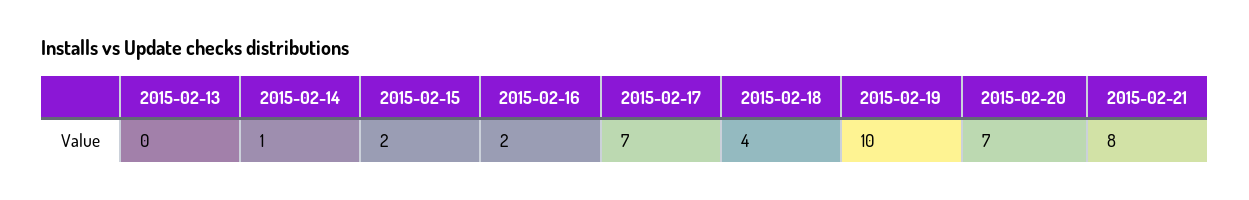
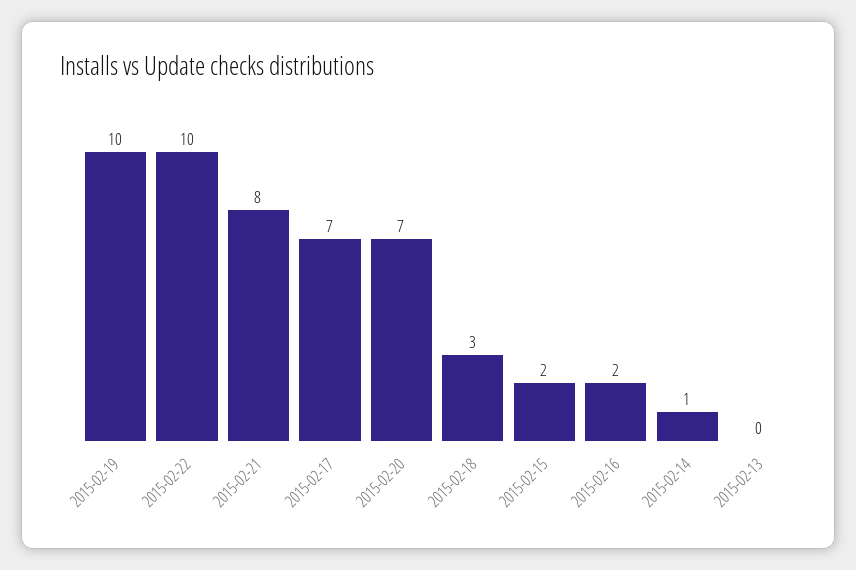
2015-02-18: 4 -> 3
2015-02-22: none -> 10

